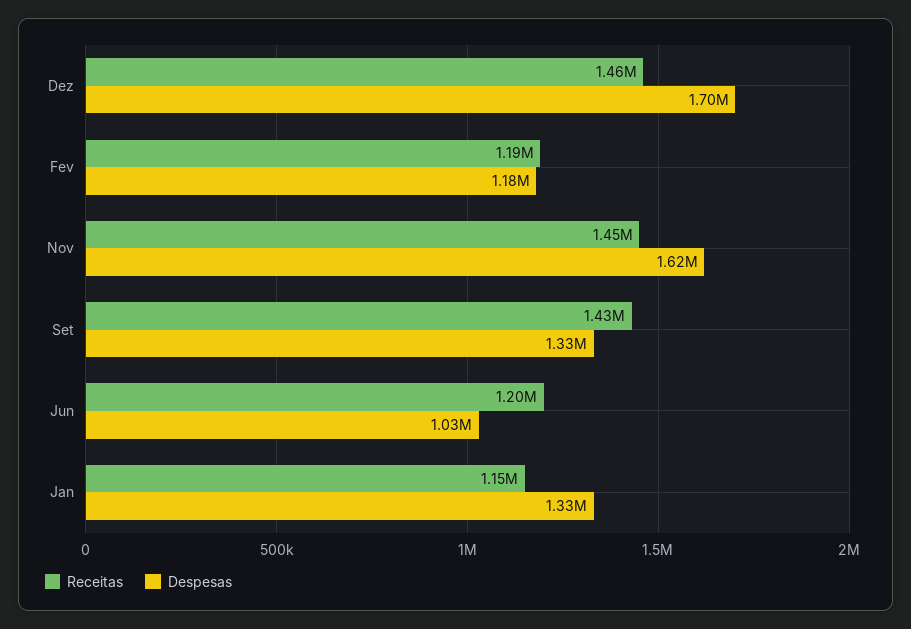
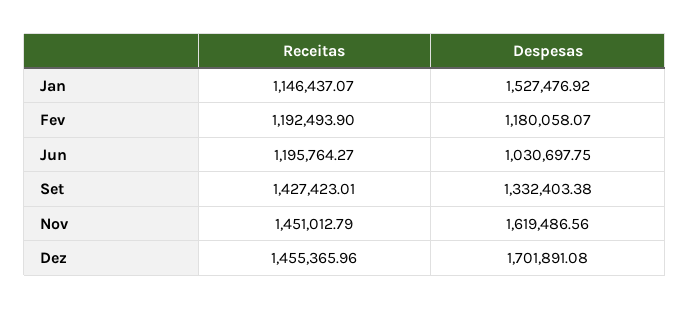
Despesas, Jan: 1330000 -> 1527476.92

